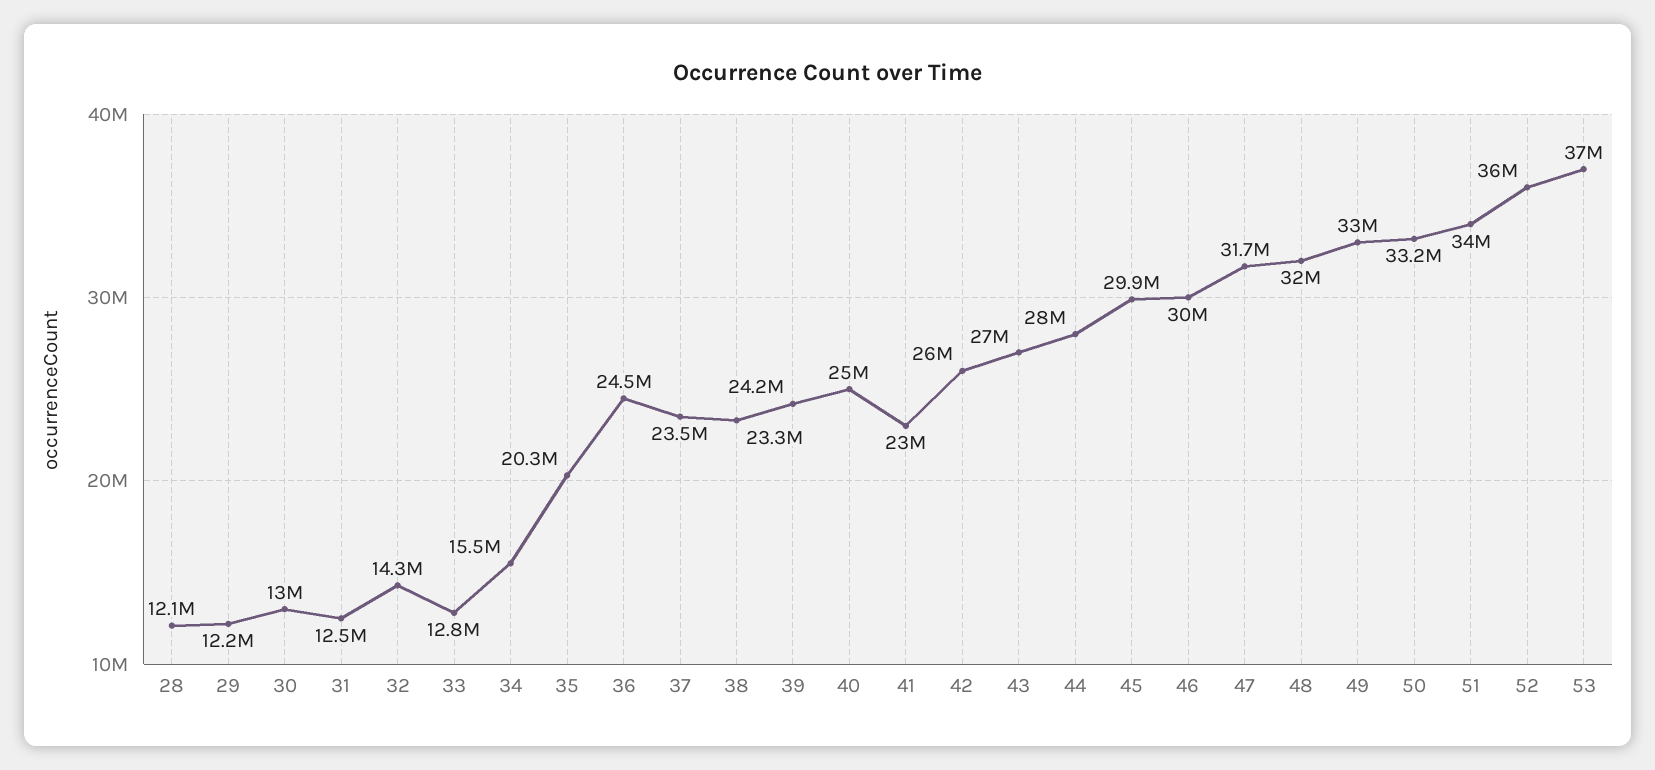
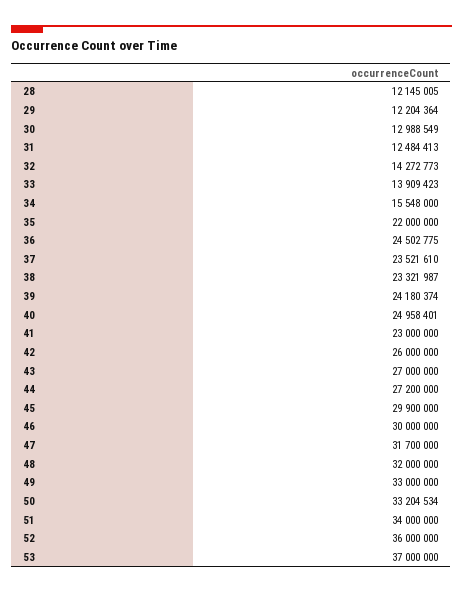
33: 12800000 -> 13909423
35: 20300000 -> 22000000
44: 28000000 -> 27200000

